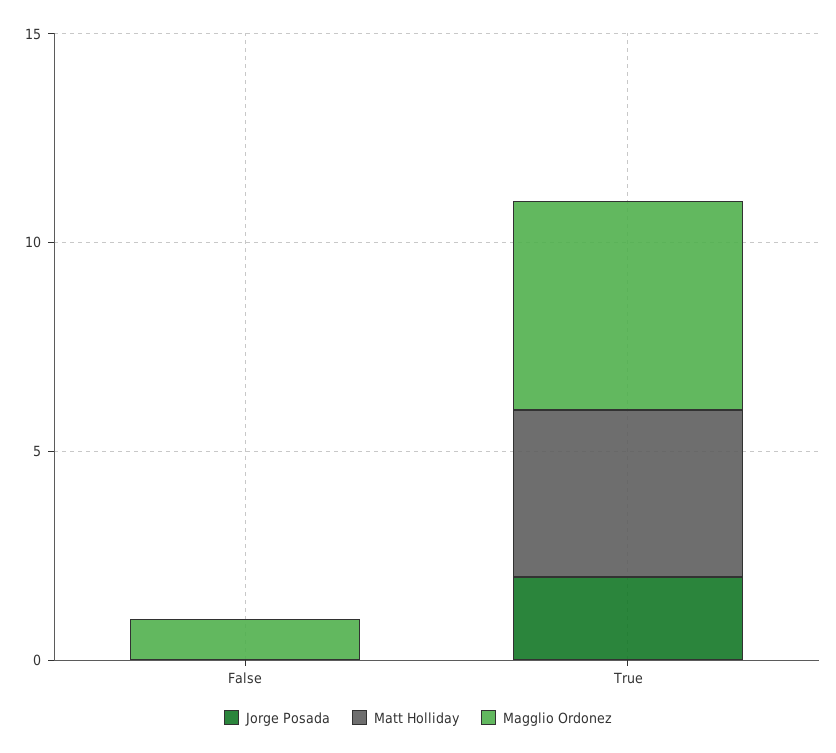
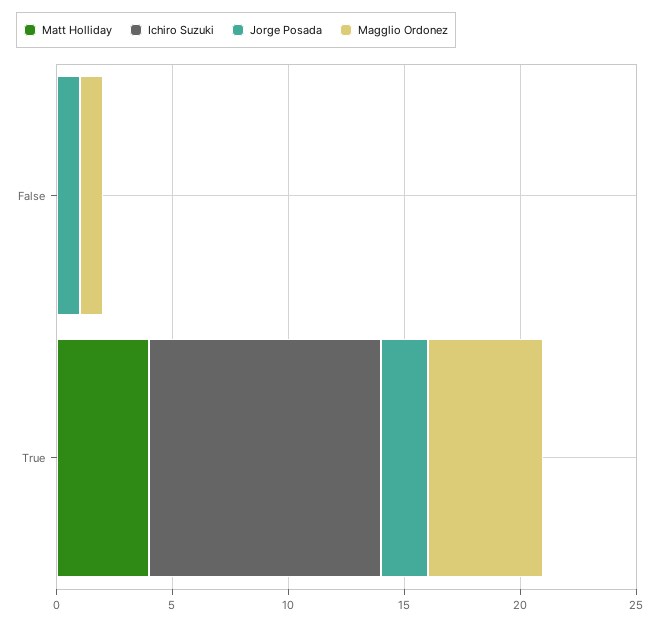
Jorge Posada, False: 0 -> 1
Ichiro Suzuki, False: none -> 0
Ichiro Suzuki, True: none -> 10

